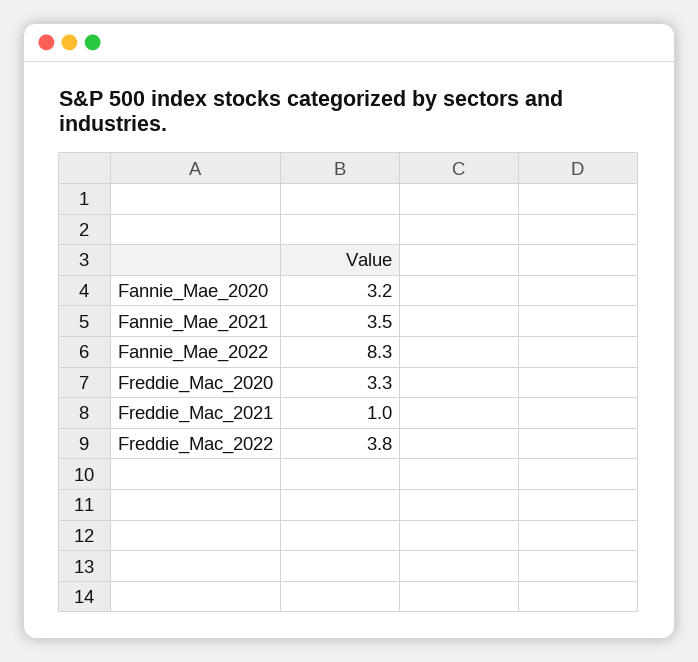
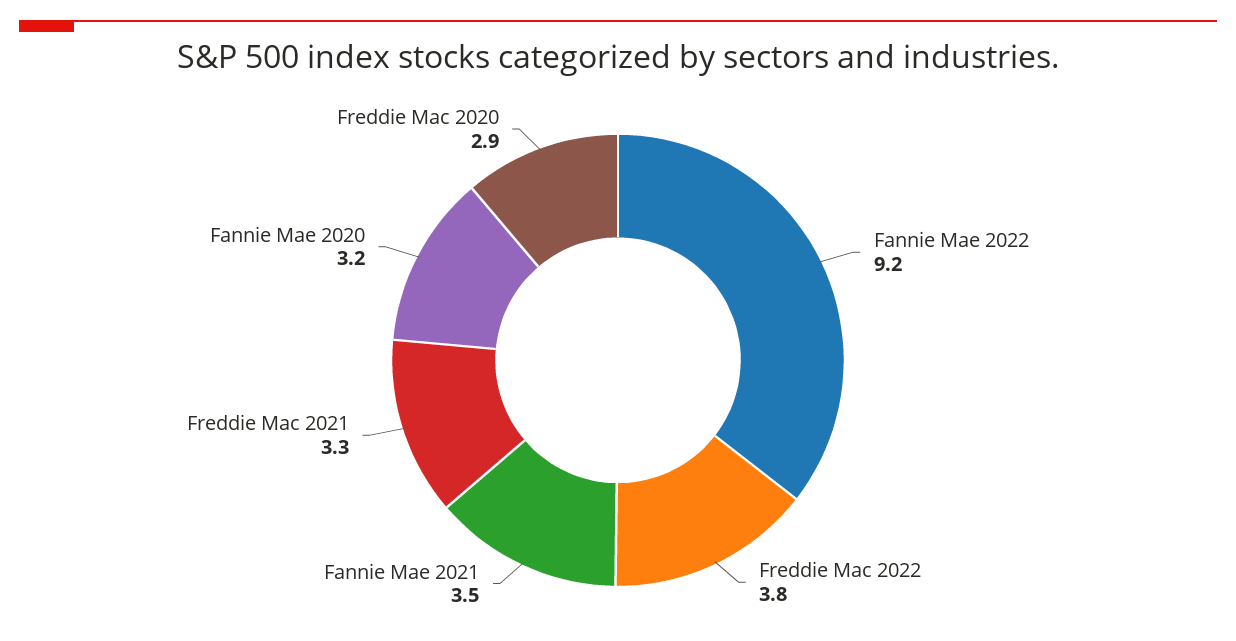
Fannie_Mae_2022: 8.3 -> 9.2
Freddie_Mac_2020: 3.3 -> 2.9
Freddie_Mac_2021: 1 -> 3.3

